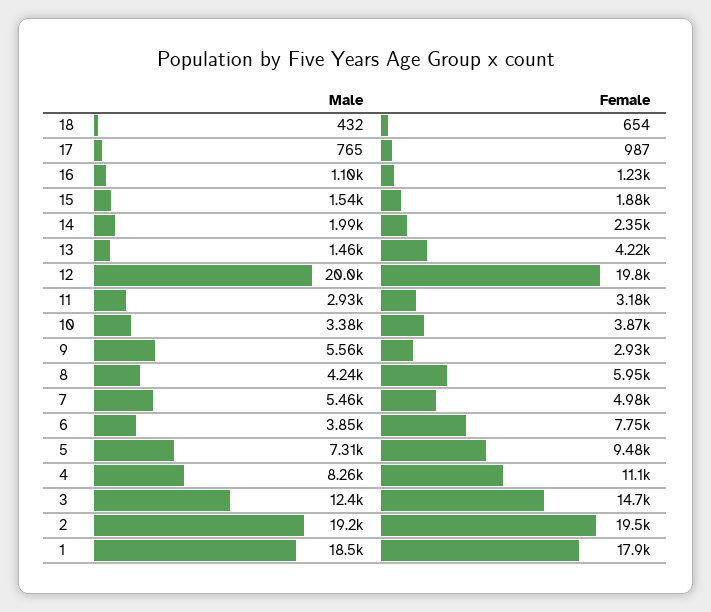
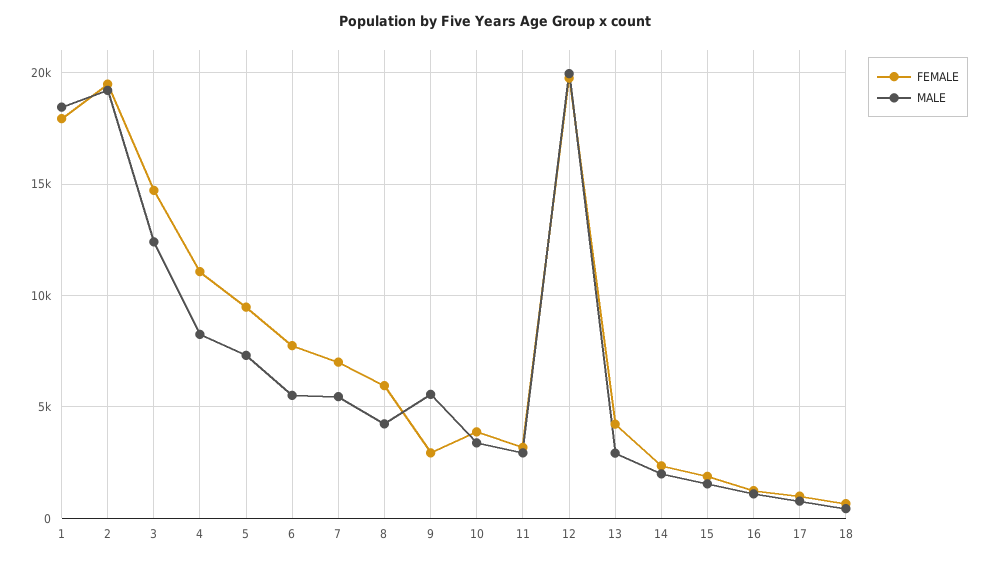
Male, 13: 1460 -> 3000
Female, 7: 4980 -> 7000
Male, 6: 3850 -> 5500

